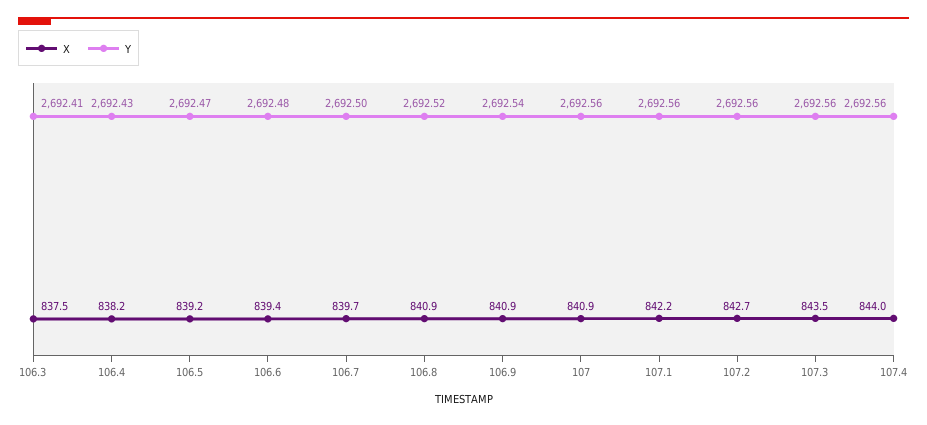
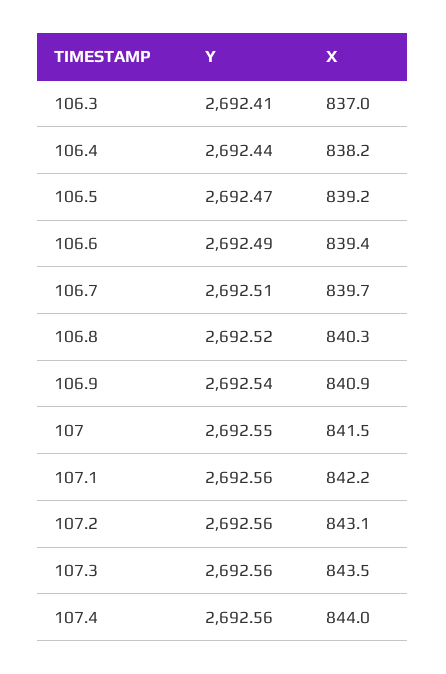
X, 106.3: 837.5 -> 837
Y, 106.4: 2692.43 -> 2692.44
Y, 106.6: 2692.48 -> 2692.49
Y, 106.7: 2692.5 -> 2692.51
X, 106.8: 840.9 -> 840.3
X, 107: 840.9 -> 841.5
Y, 107: 2692.56 -> 2692.55
X, 107.2: 842.7 -> 843.1

